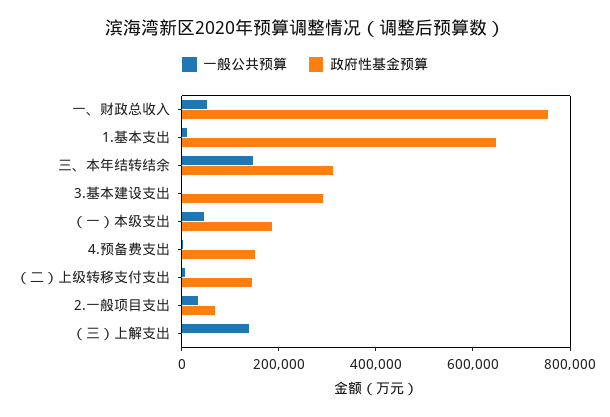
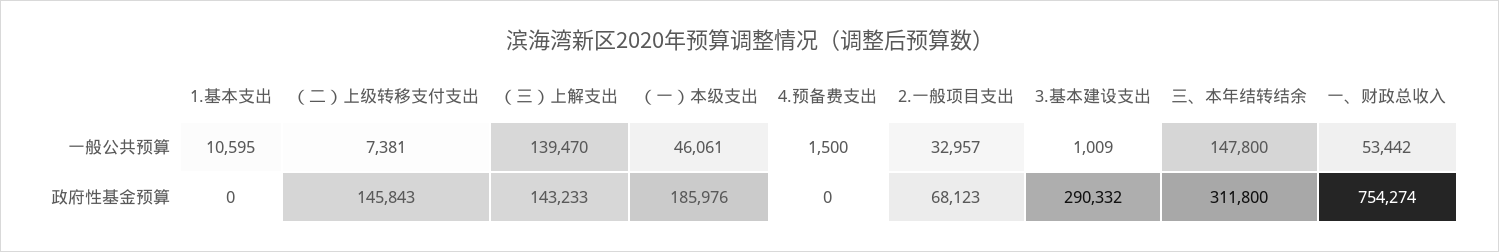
政府性基金预算, 1.基本支出: 650000 -> 0
政府性基金预算, 4.预备费支出: 150000 -> 0
政府性基金预算, （三）上解支出: 0 -> 143233

